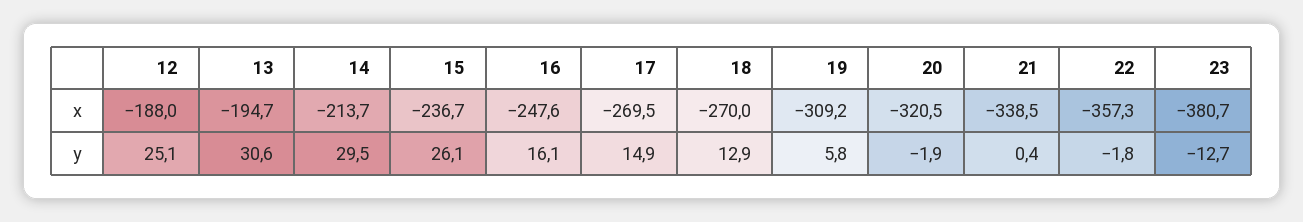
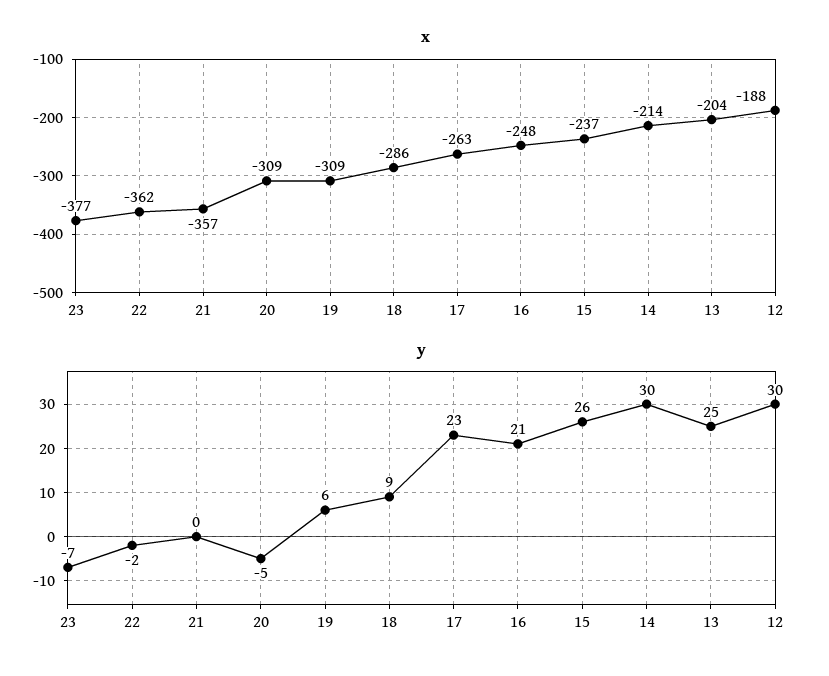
x, 13: -194.7 -> -204
x, 17: -269.5 -> -263
x, 18: -270 -> -286
x, 20: -320.5 -> -309
x, 21: -338.5 -> -357
x, 22: -357.3 -> -362
x, 23: -380.7 -> -377
y, 12: 25.1 -> 30
y, 13: 30.6 -> 25
y, 16: 16.1 -> 21
y, 17: 14.9 -> 23
y, 18: 12.9 -> 9
y, 20: -1.9 -> -5
y, 23: -12.7 -> -7

